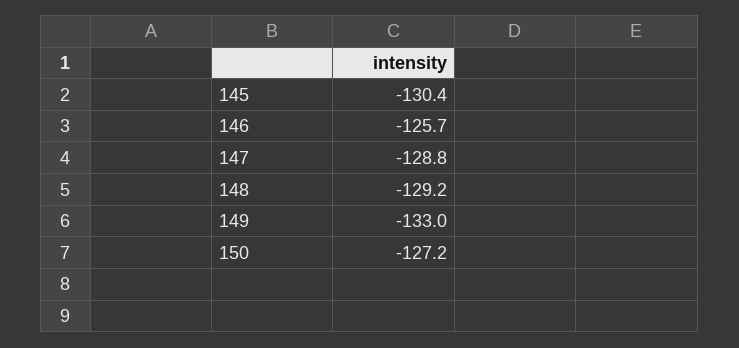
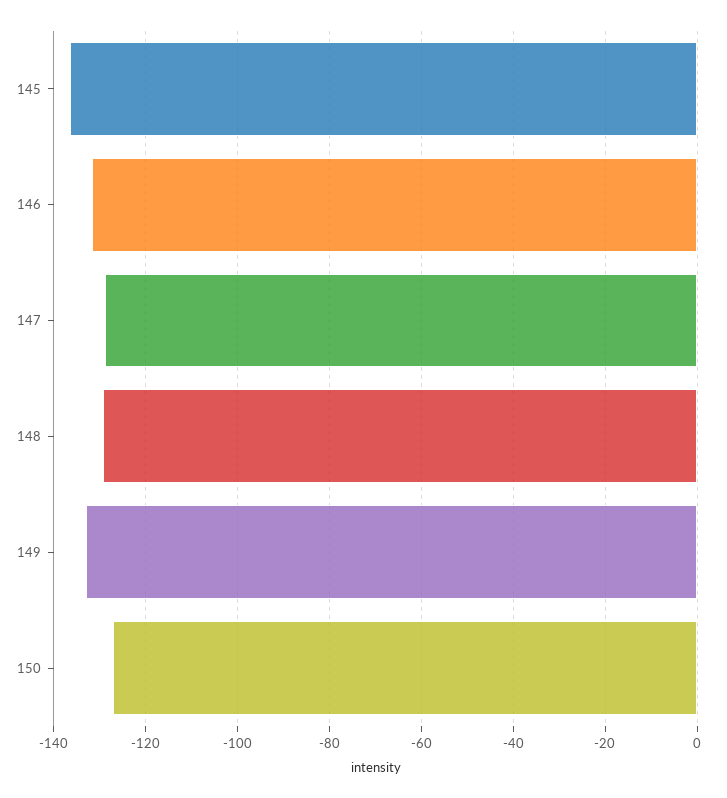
145: -130.4 -> -136
146: -125.7 -> -132

